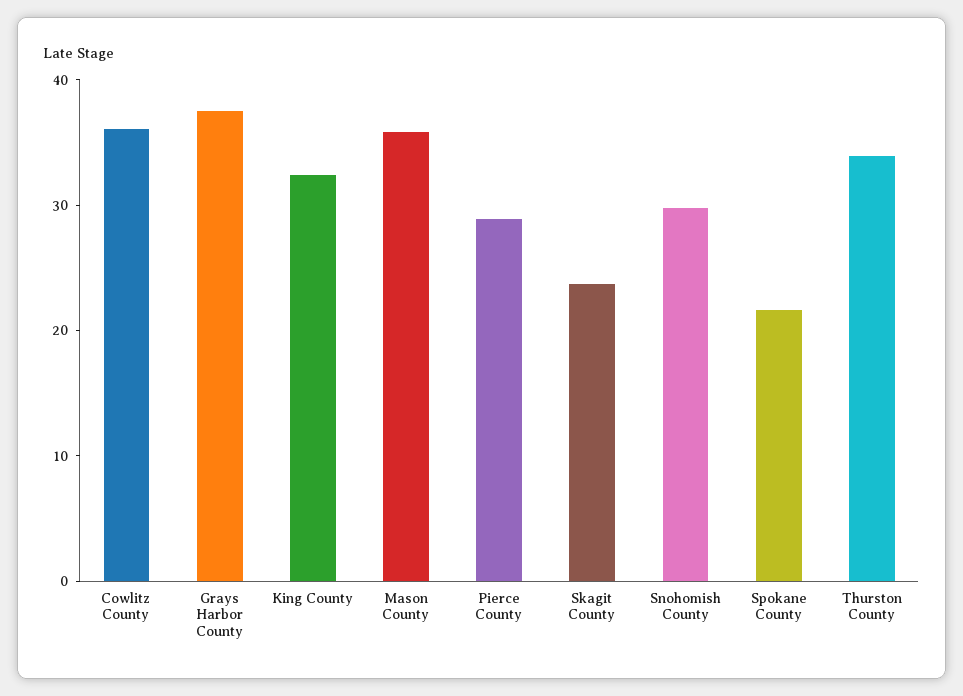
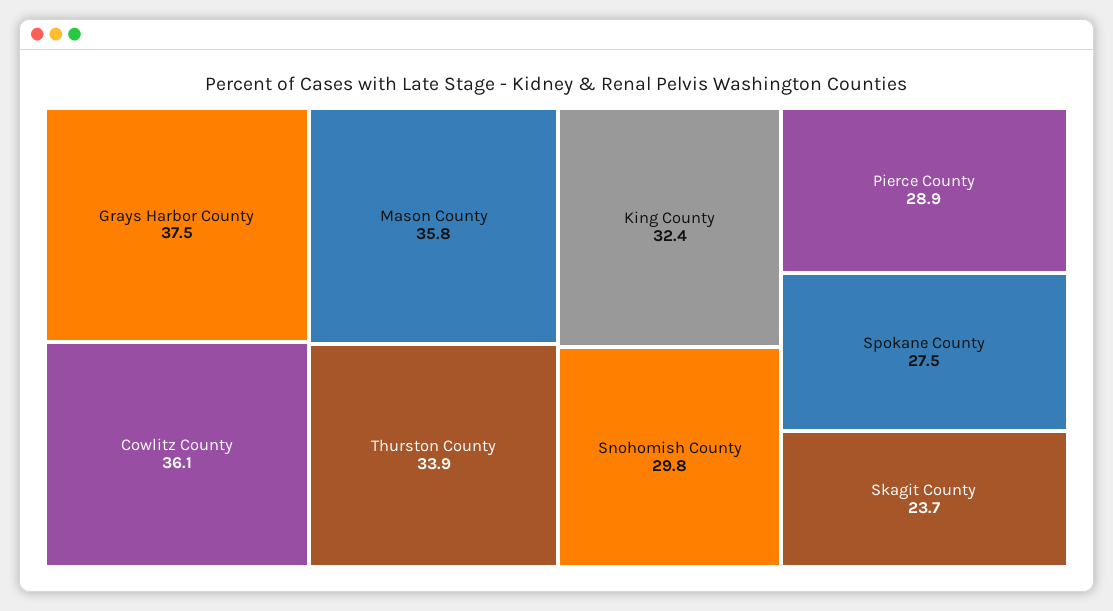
Spokane County: 22 -> 27.5

